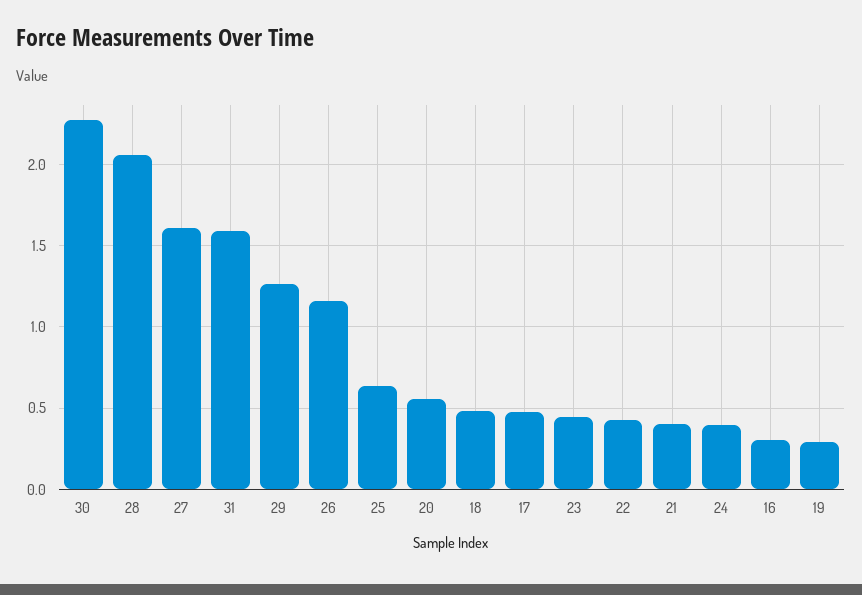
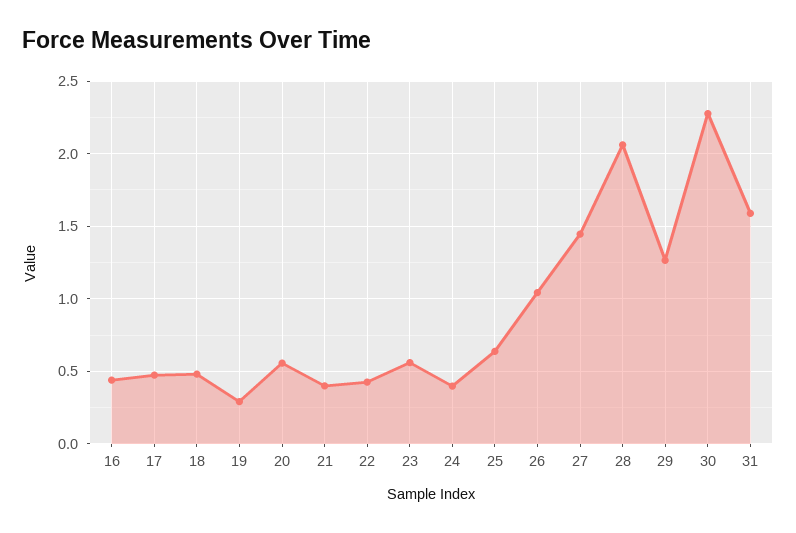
27: 1.6 -> 1.45
26: 1.15 -> 1.05
23: 0.45 -> 0.55
16: 0.3 -> 0.45

